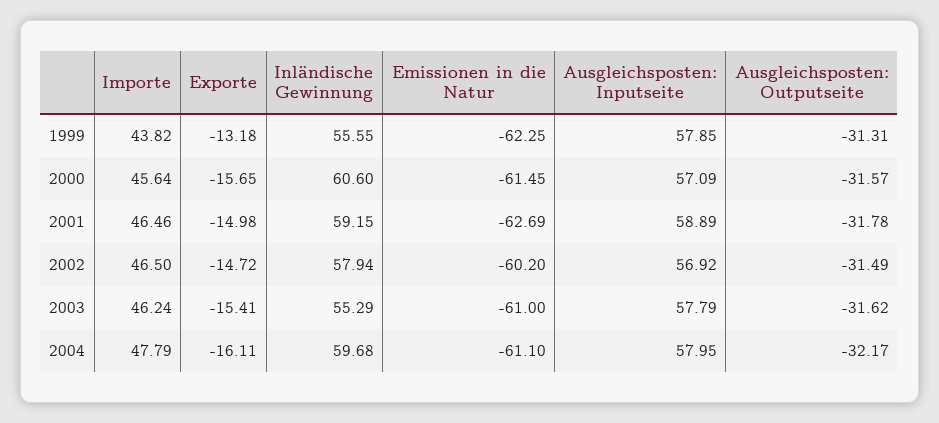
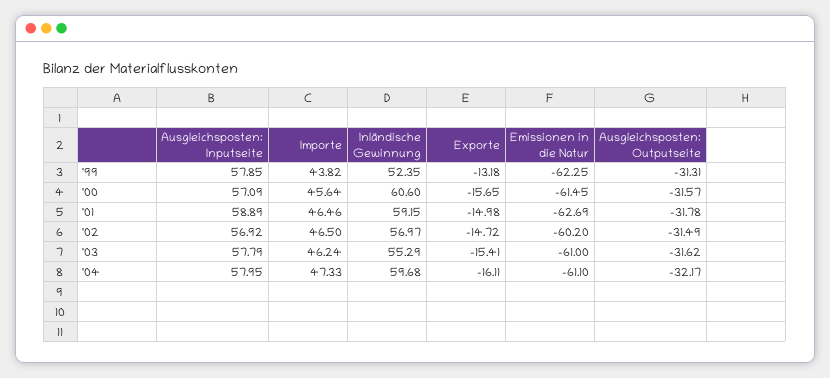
Inländische Gewinnung, 1999: 55.55 -> 52.35
Inländische Gewinnung, 2002: 57.94 -> 56.97
Importe, 2004: 47.79 -> 47.33

